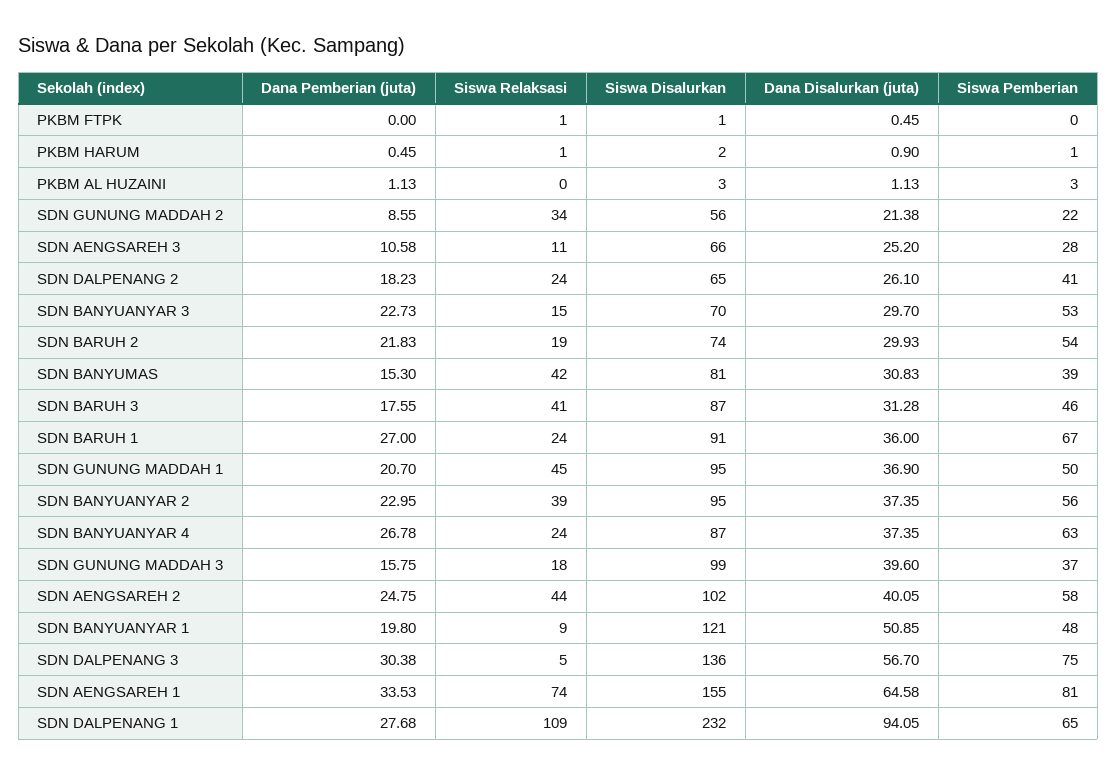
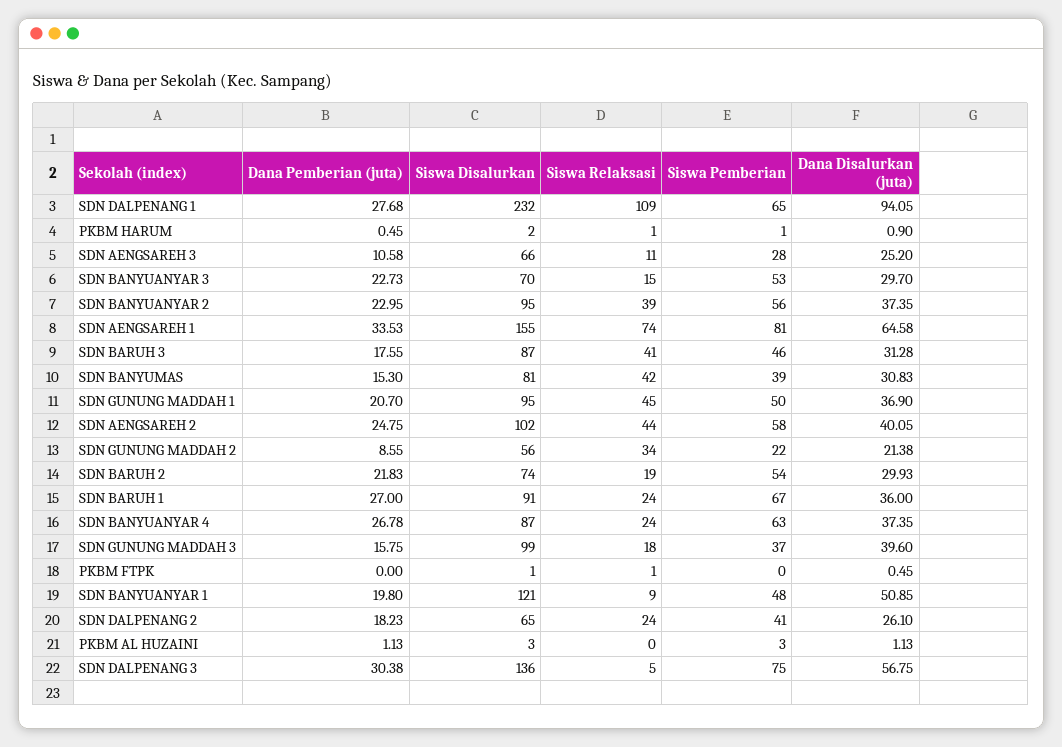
Dana Disalurkan (juta), SDN DALPENANG 3: 56.7 -> 56.75

